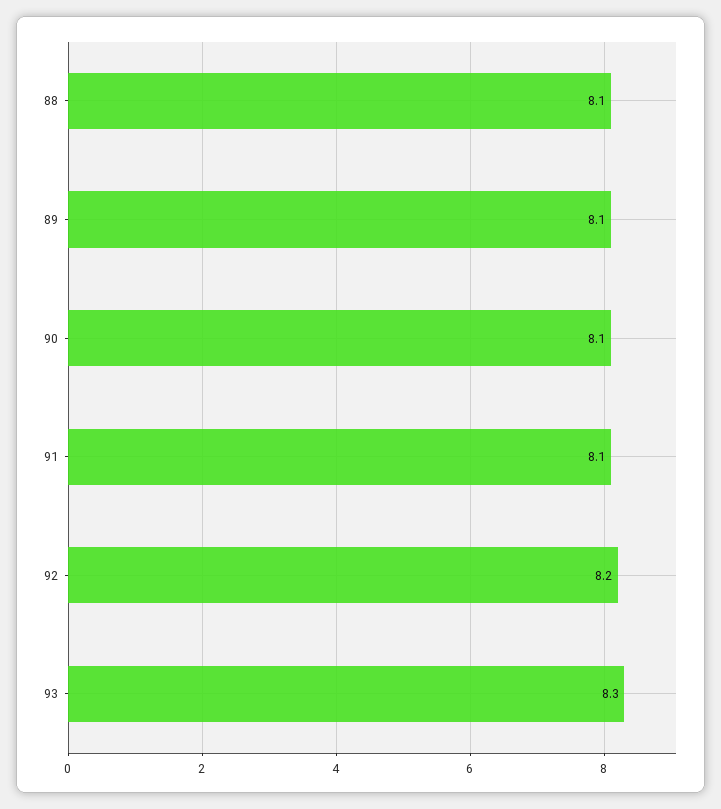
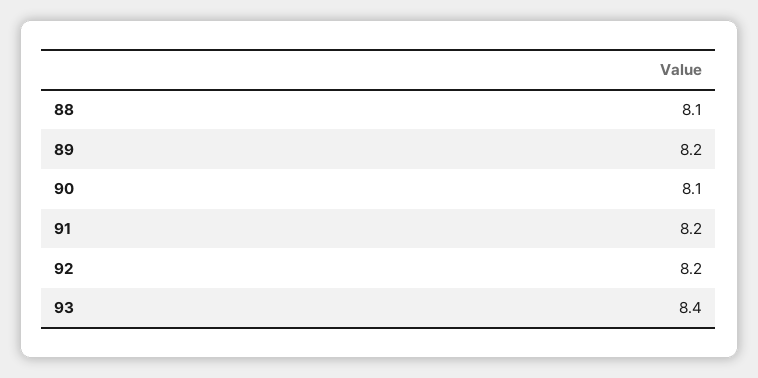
89: 8.1 -> 8.2
91: 8.1 -> 8.2
93: 8.3 -> 8.4

